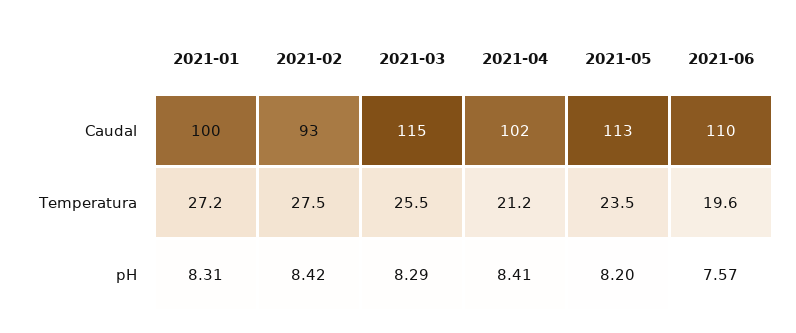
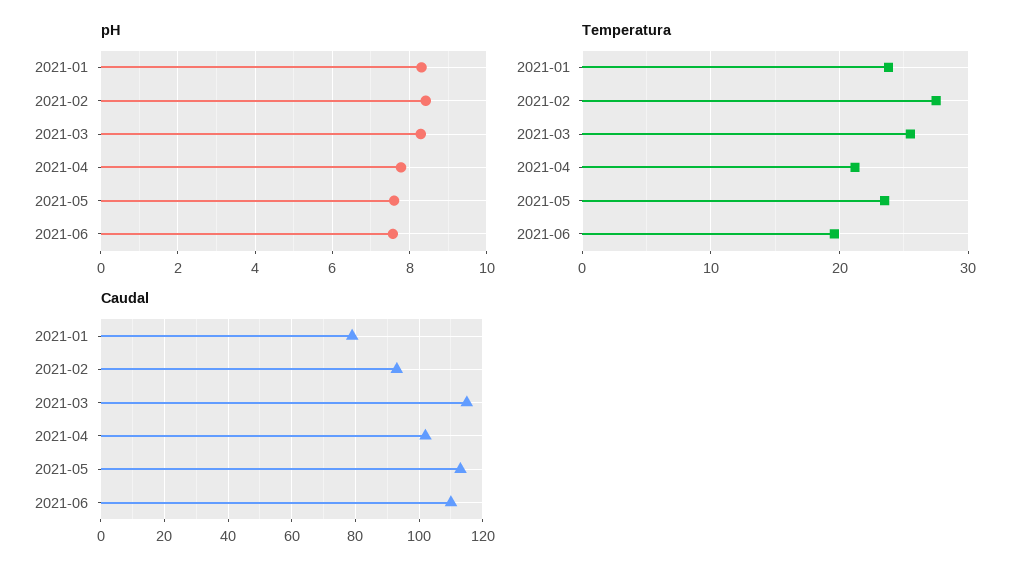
Caudal, 2021-01: 100 -> 80
Temperatura, 2021-01: 27.2 -> 24
pH, 2021-04: 8.41 -> 7.8
pH, 2021-05: 8.2 -> 7.6

